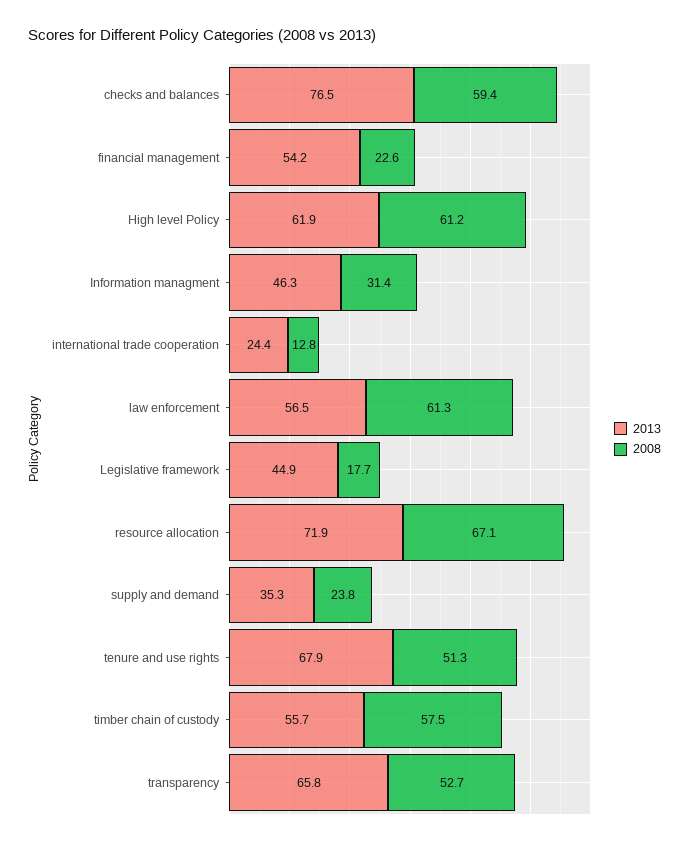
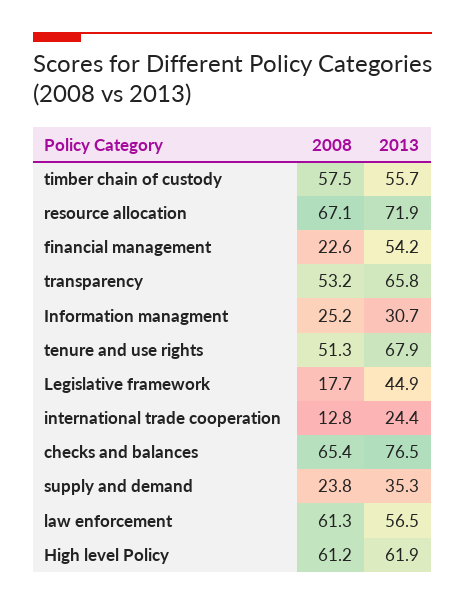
2008, checks and balances: 59.4 -> 65.4
2013, Information managment: 46.3 -> 30.7
2008, Information managment: 31.4 -> 25.2
2008, transparency: 52.7 -> 53.2

